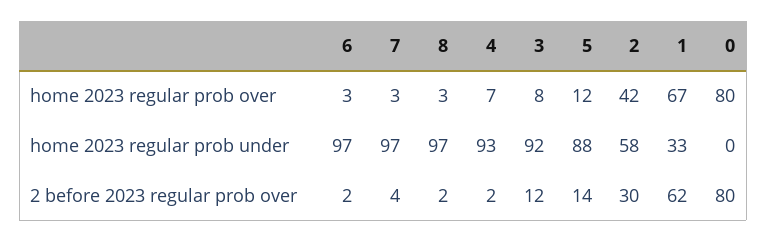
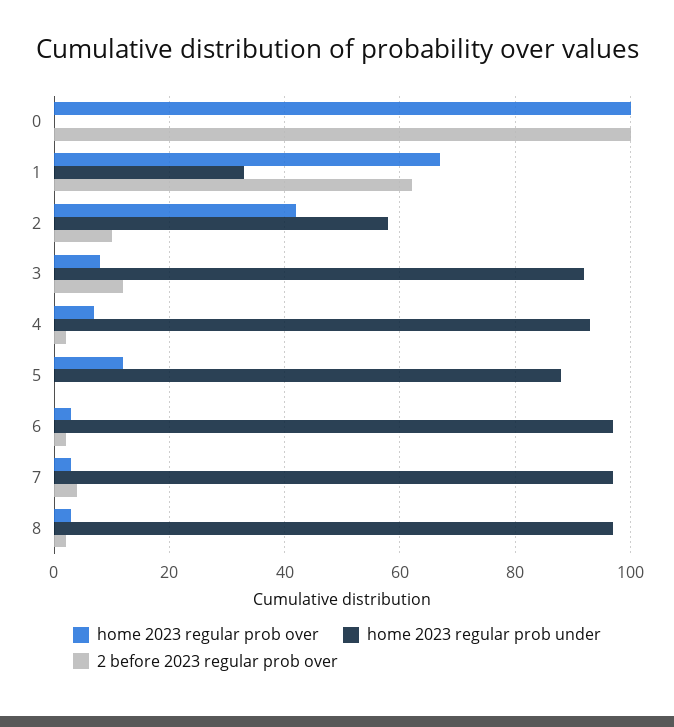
home 2023 regular prob over, 0: 80 -> 100
2 before 2023 regular prob over, 5: 14 -> 0
2 before 2023 regular prob over, 2: 30 -> 10
2 before 2023 regular prob over, 0: 80 -> 100

